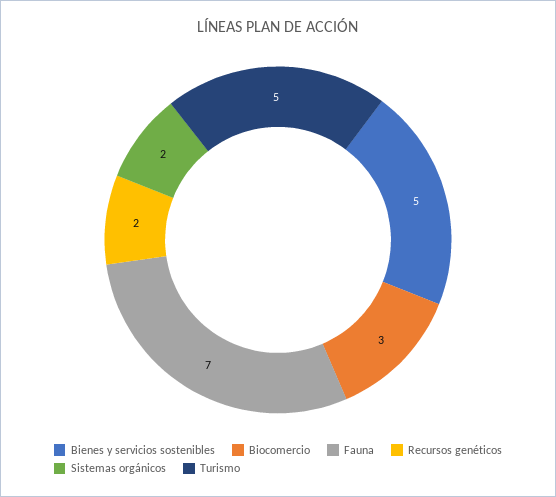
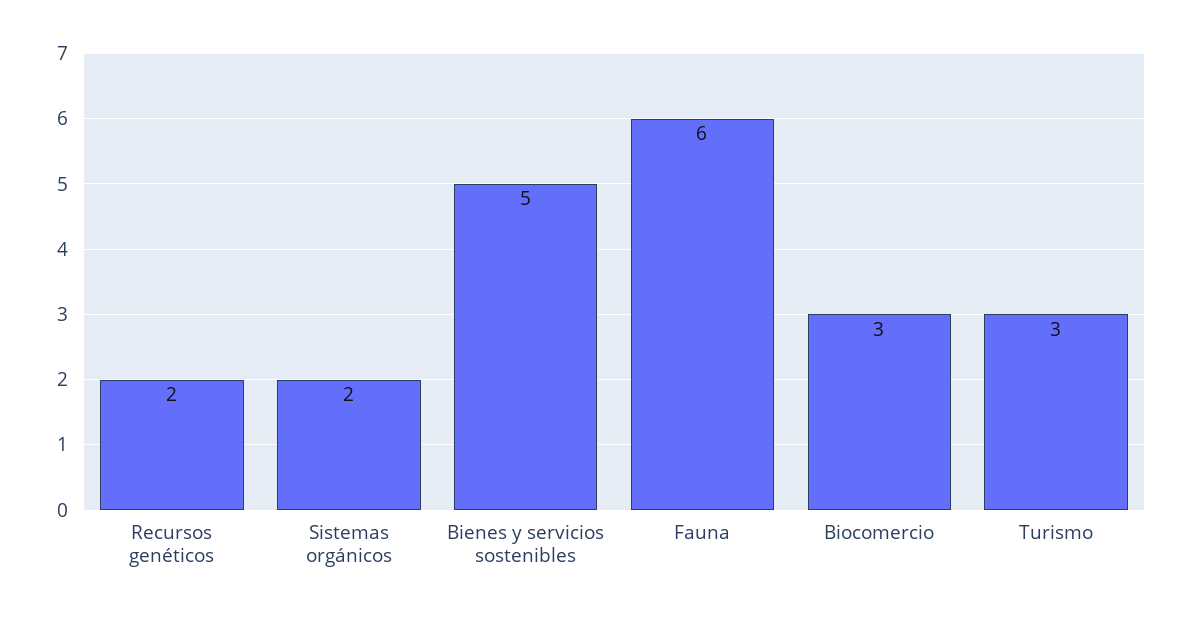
Fauna: 7 -> 6
Turismo: 5 -> 3

